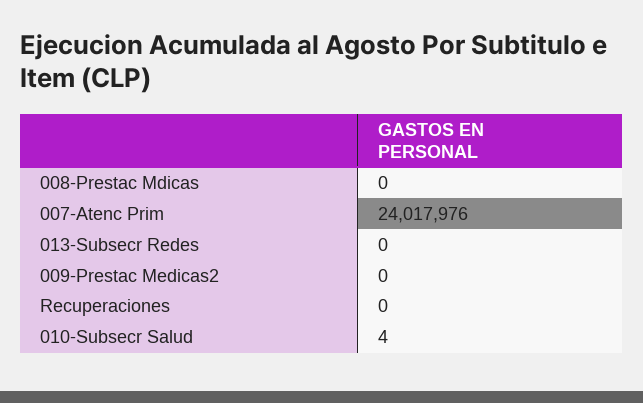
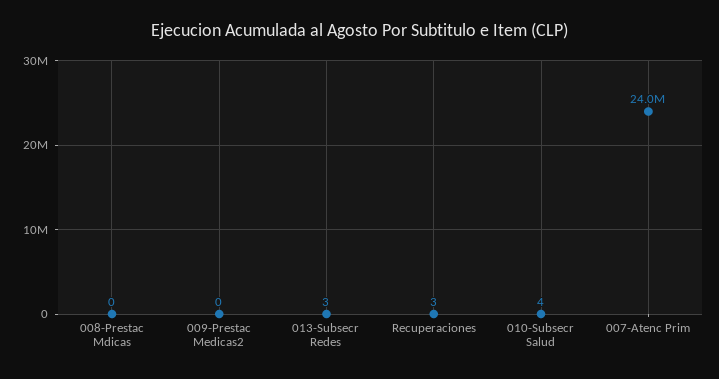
013-Subsecr Redes: 0 -> 3
Recuperaciones: 0 -> 3

